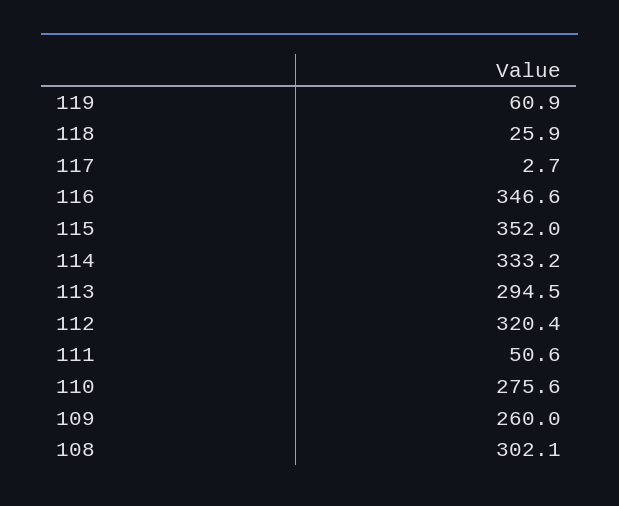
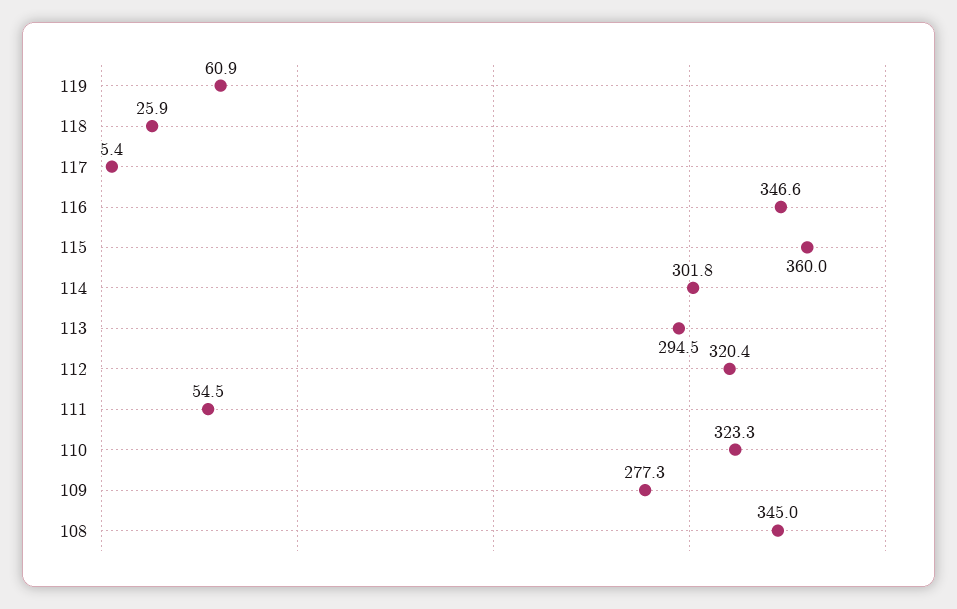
117: 2.7 -> 5.4
115: 352 -> 360
114: 333.2 -> 301.8
111: 50.6 -> 54.5
110: 275.6 -> 323.3
109: 260 -> 277.3
108: 302.1 -> 345

